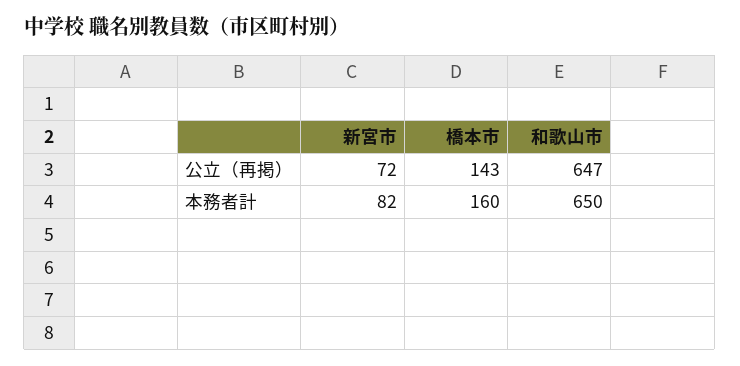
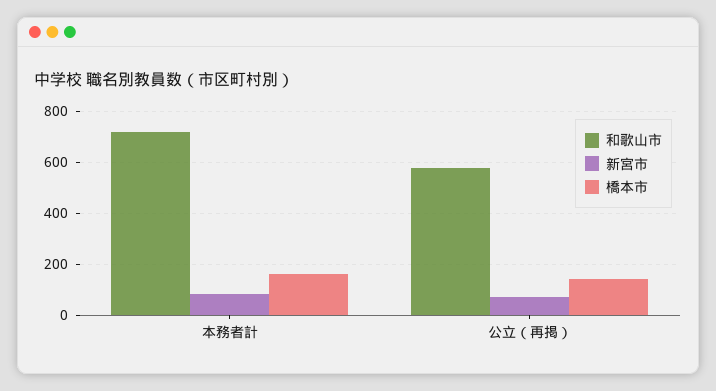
和歌山市, 公立（再掲）: 647 -> 575
和歌山市, 本務者計: 650 -> 725

